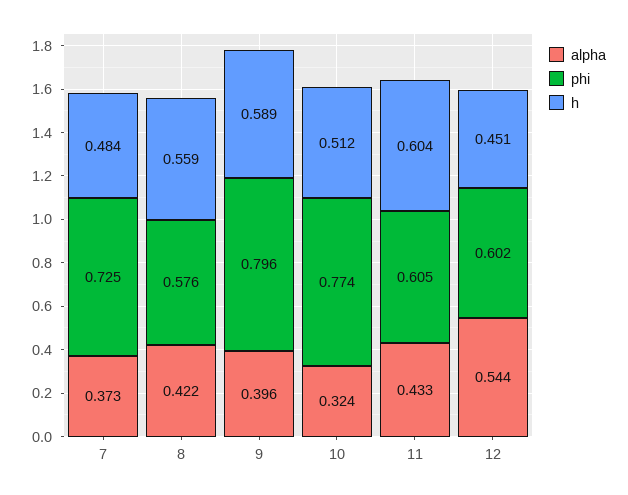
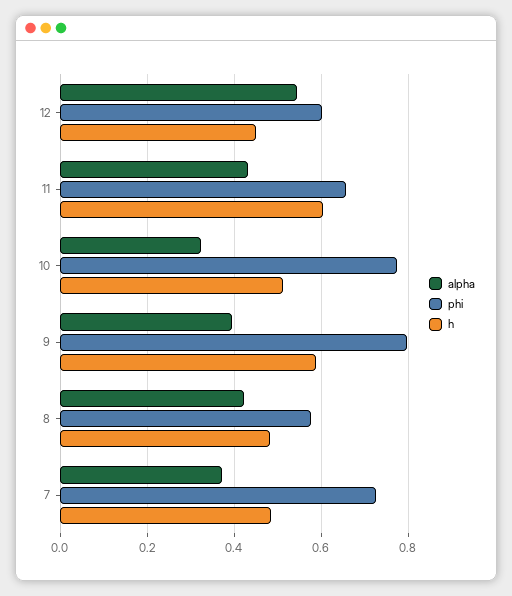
h, 8: 0.559 -> 0.48
phi, 11: 0.605 -> 0.66

